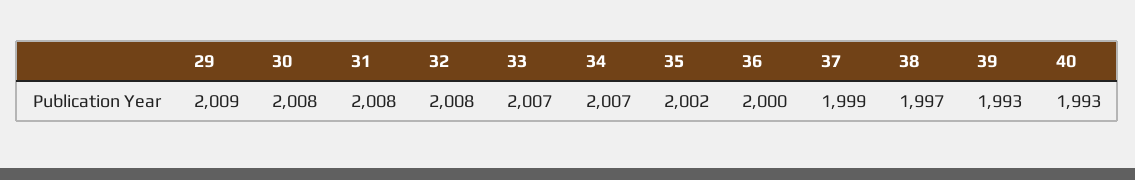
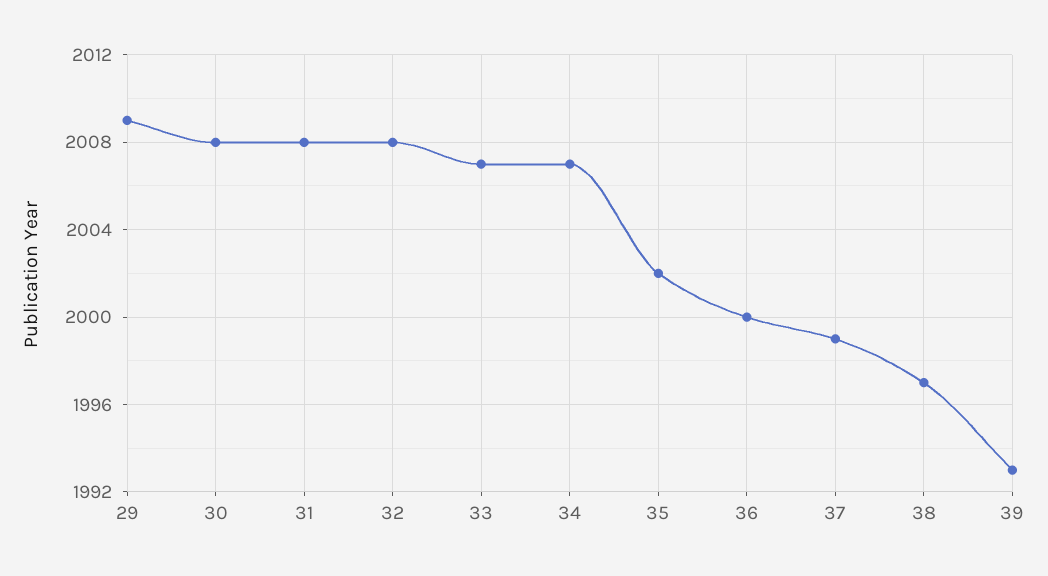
40: 1993 -> none

